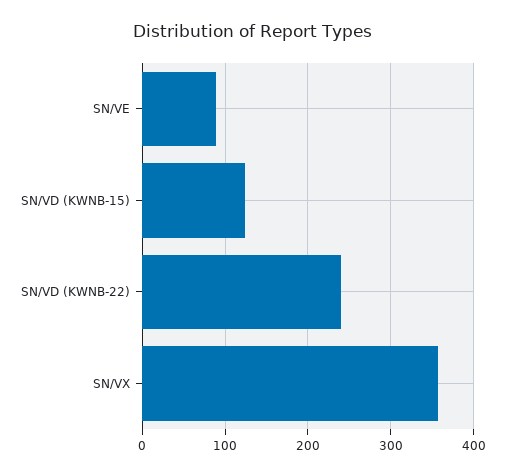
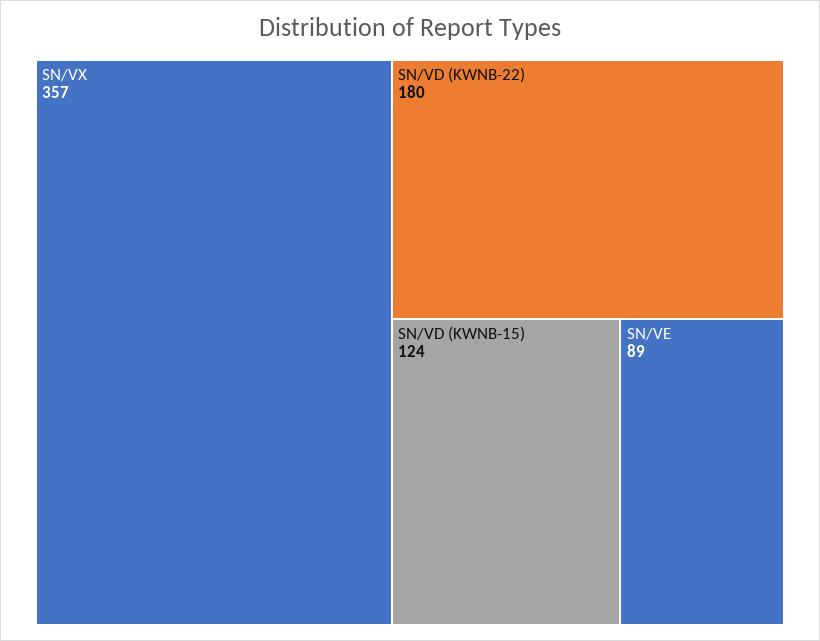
SN/VD (KWNB-22): 240 -> 180

